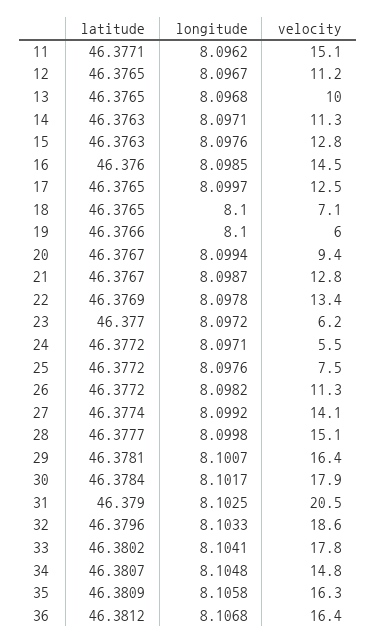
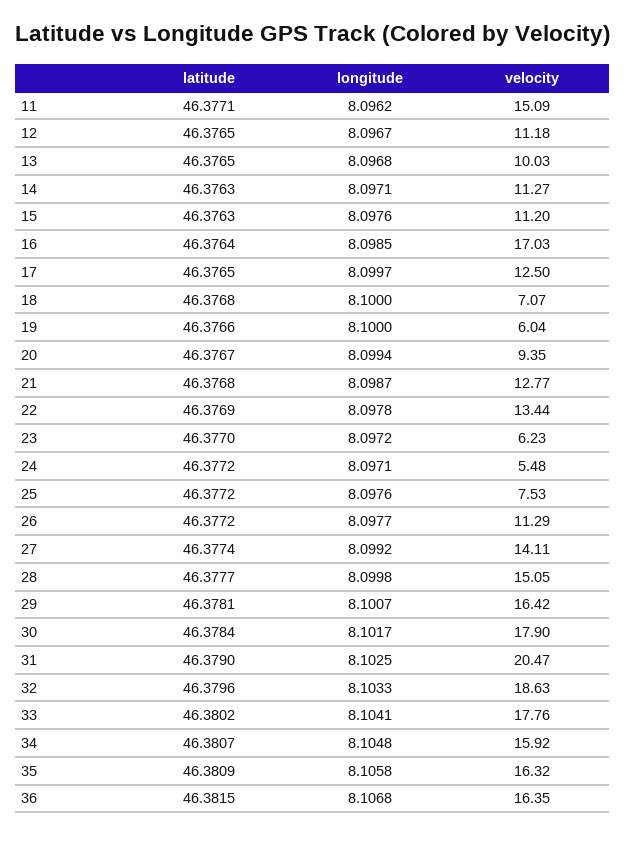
velocity, 15: 12.8 -> 11.2
latitude, 16: 46.376 -> 46.3764
velocity, 16: 14.5 -> 17.03
latitude, 18: 46.3765 -> 46.3768
latitude, 21: 46.3767 -> 46.3768
longitude, 26: 8.0982 -> 8.0977
velocity, 34: 14.8 -> 15.92
latitude, 36: 46.3812 -> 46.3815

